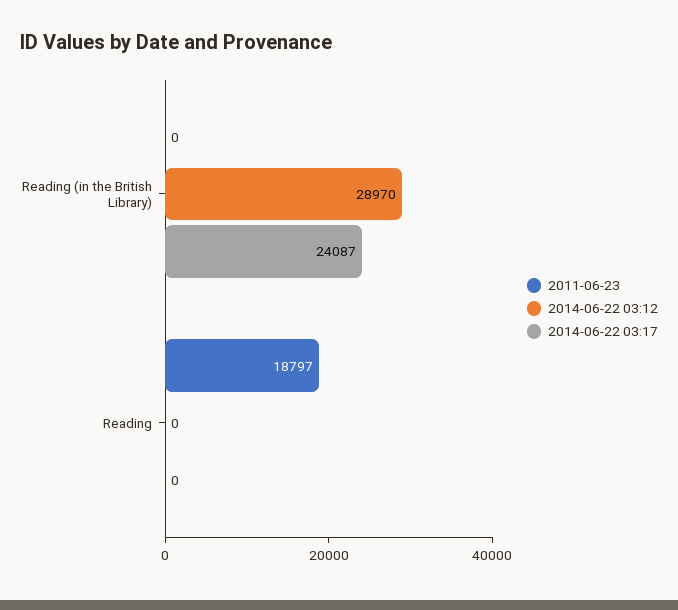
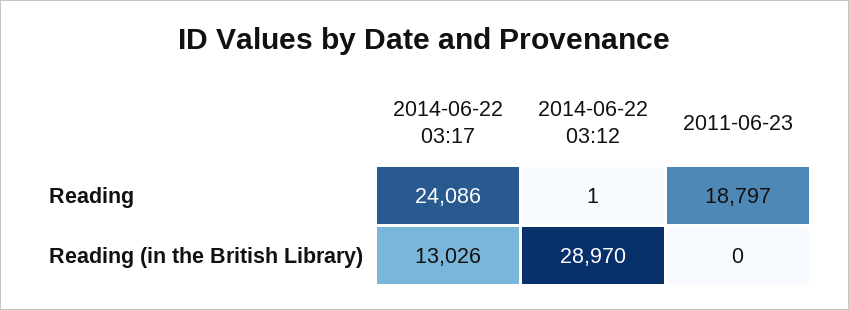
2014-06-22 03:17, Reading (in the British Library): 24087 -> 13026
2014-06-22 03:12, Reading: 0 -> 1
2014-06-22 03:17, Reading: 0 -> 24086

